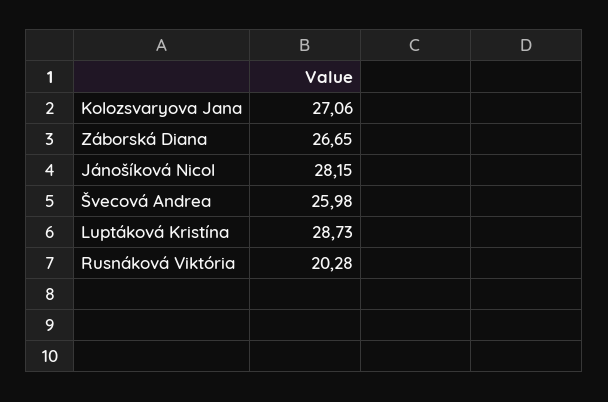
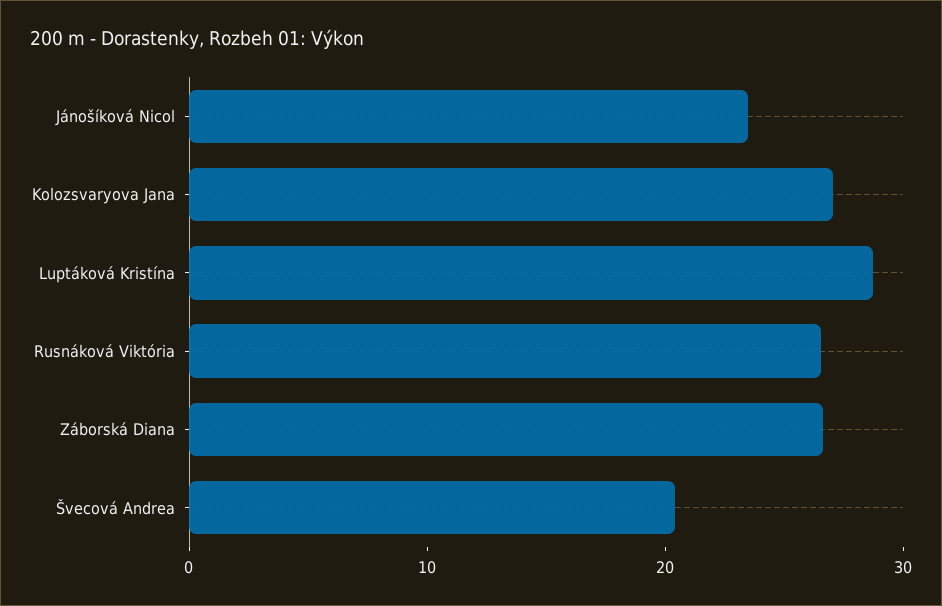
Jánošíková Nicol: 28.15 -> 24
Švecová Andrea: 25.98 -> 20
Rusnáková Viktória: 20.28 -> 26

